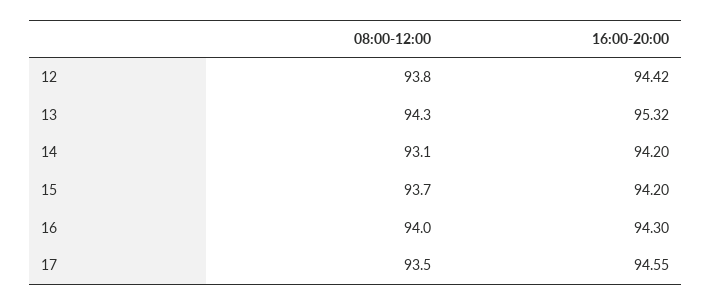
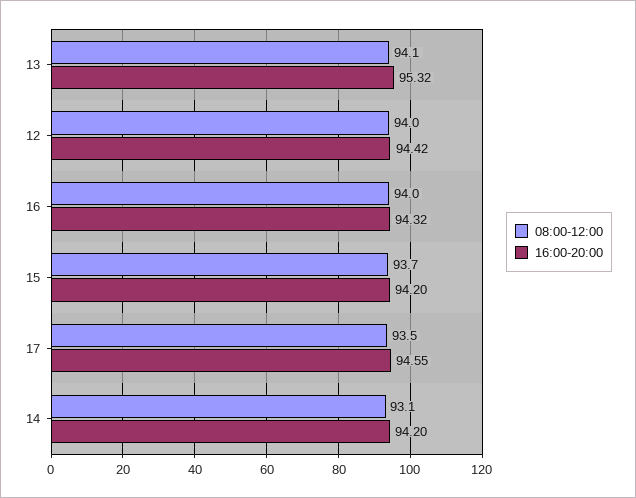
08:00-12:00, 12: 93.8 -> 94
08:00-12:00, 13: 94.3 -> 94.1
16:00-20:00, 16: 94.3 -> 94.32

